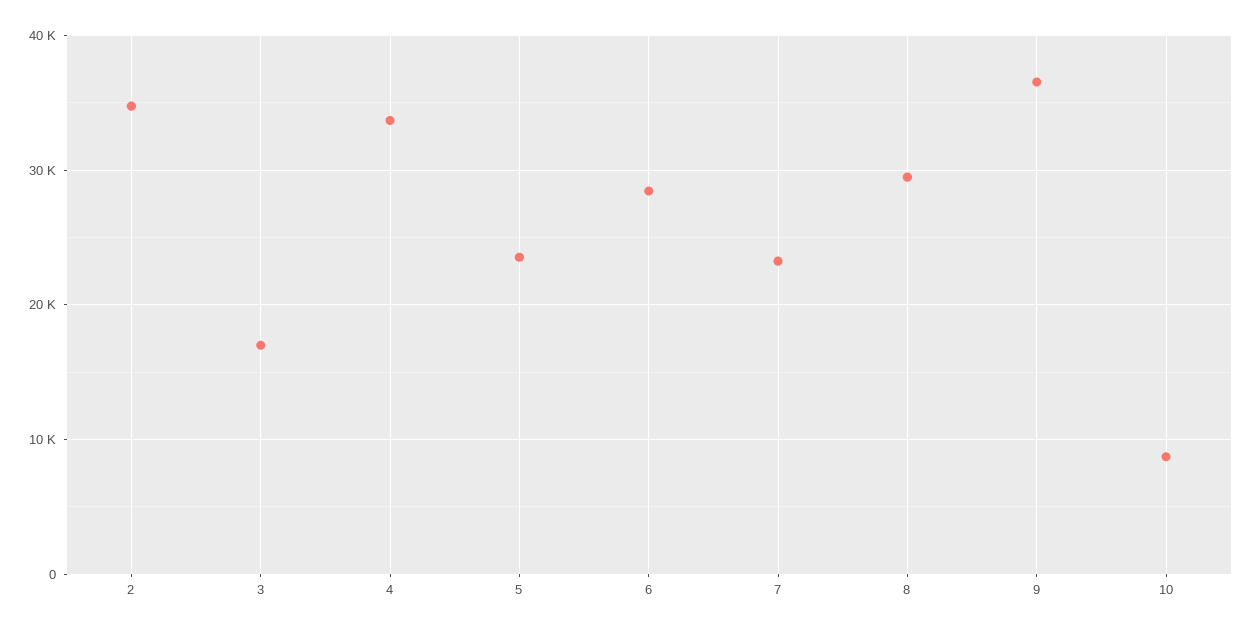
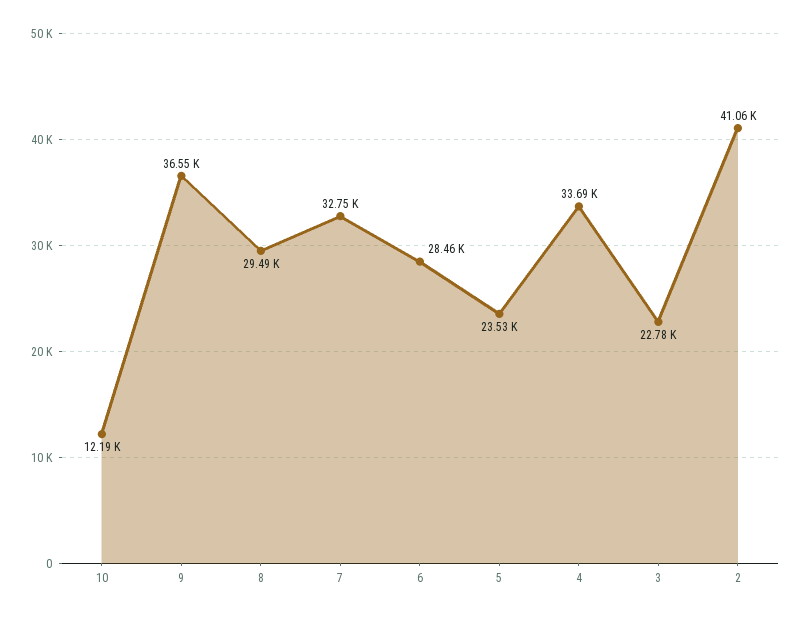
2: 35000 -> 41060
3: 17000 -> 22780
7: 23000 -> 32750
10: 9000 -> 12190

